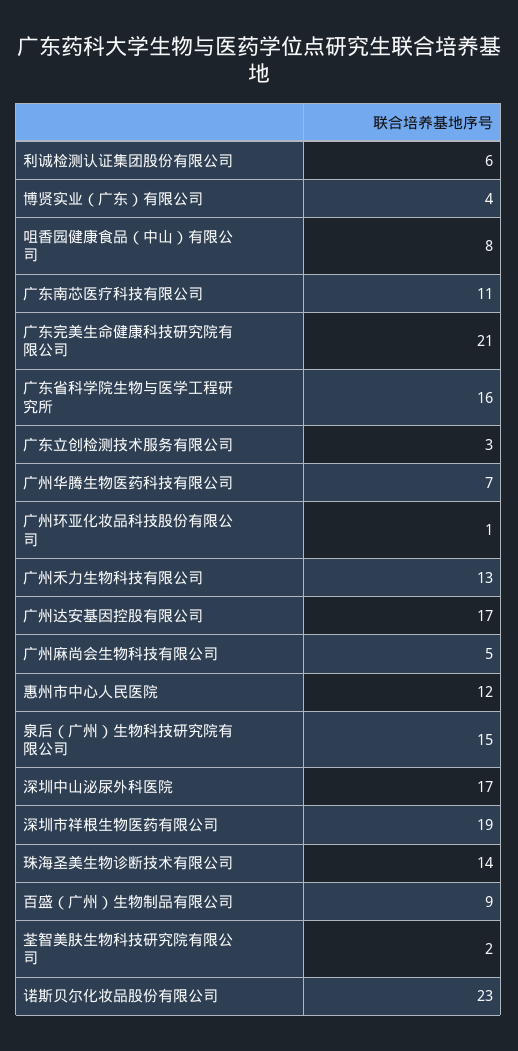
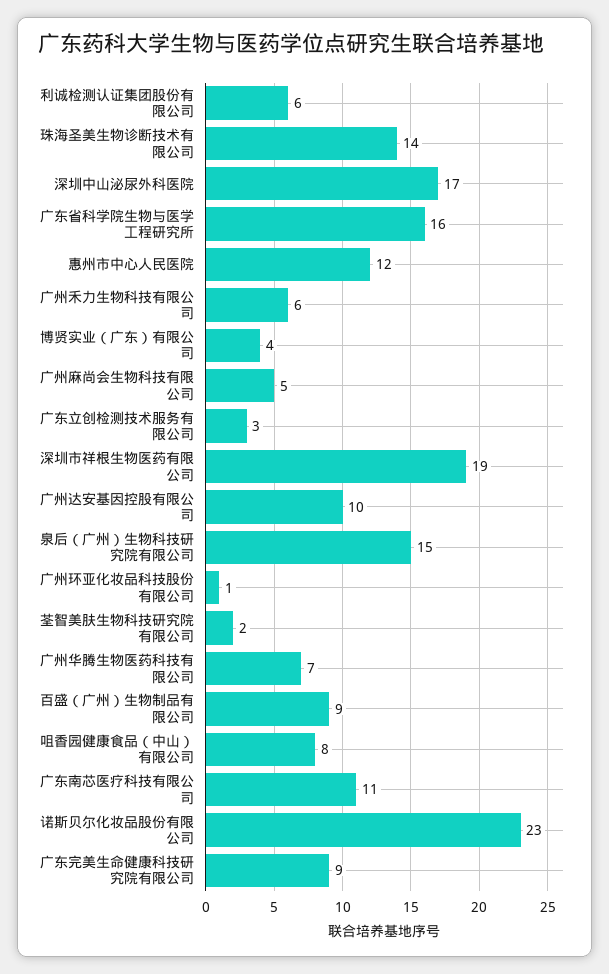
广东完美生命健康科技研究院有限公司: 21 -> 9
广州禾力生物科技有限公司: 13 -> 6
广州达安基因控股有限公司: 17 -> 10

